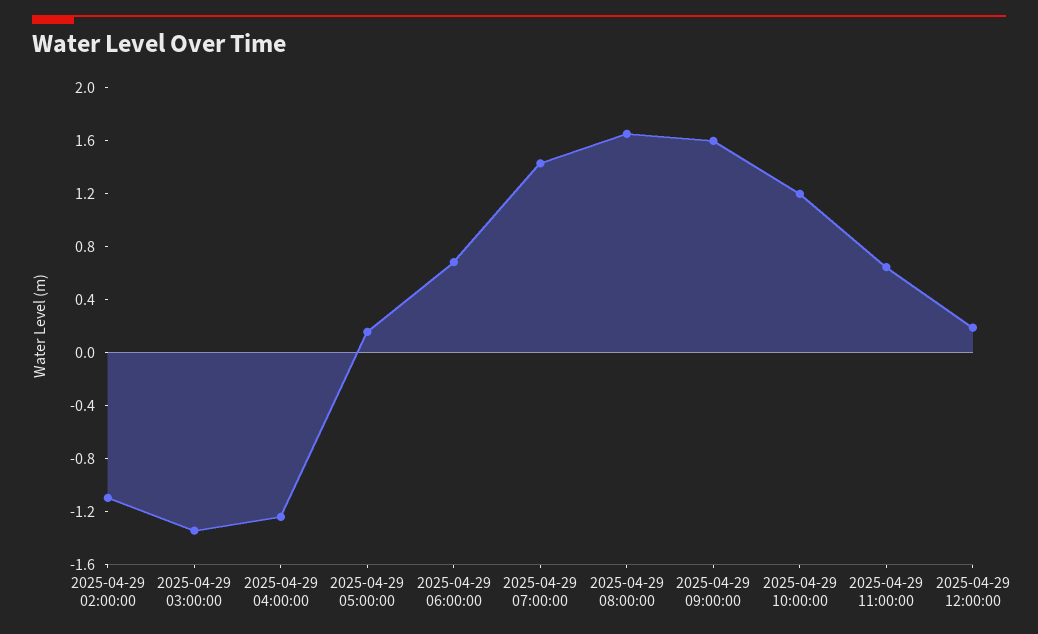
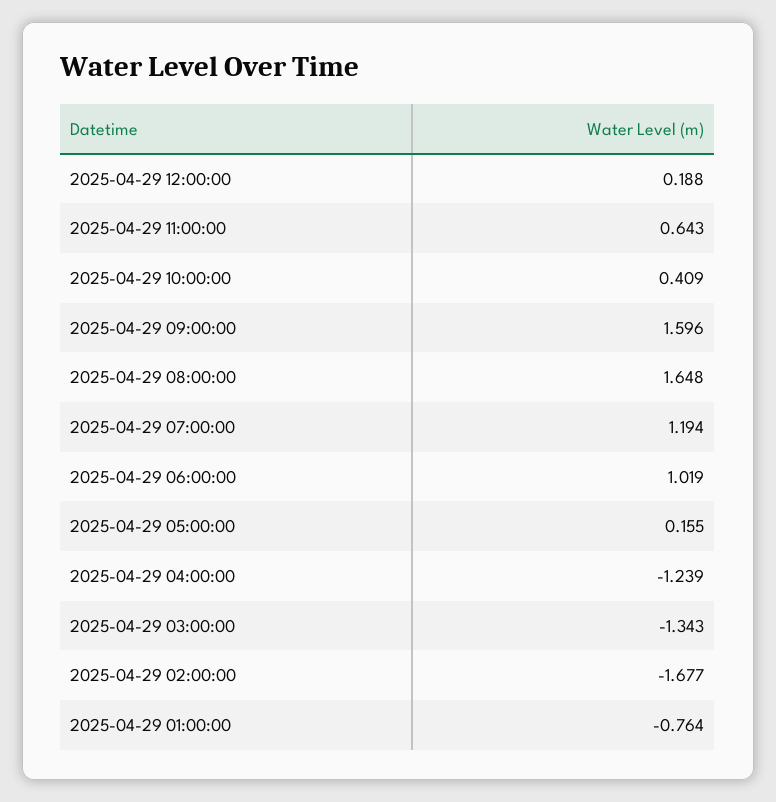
2025-04-29 02:00:00: -1.1 -> -1.677
2025-04-29 06:00:00: 0.7 -> 1.019
2025-04-29 07:00:00: 1.4 -> 1.194
2025-04-29 10:00:00: 1.2 -> 0.409
2025-04-29 01:00:00: none -> -0.764

